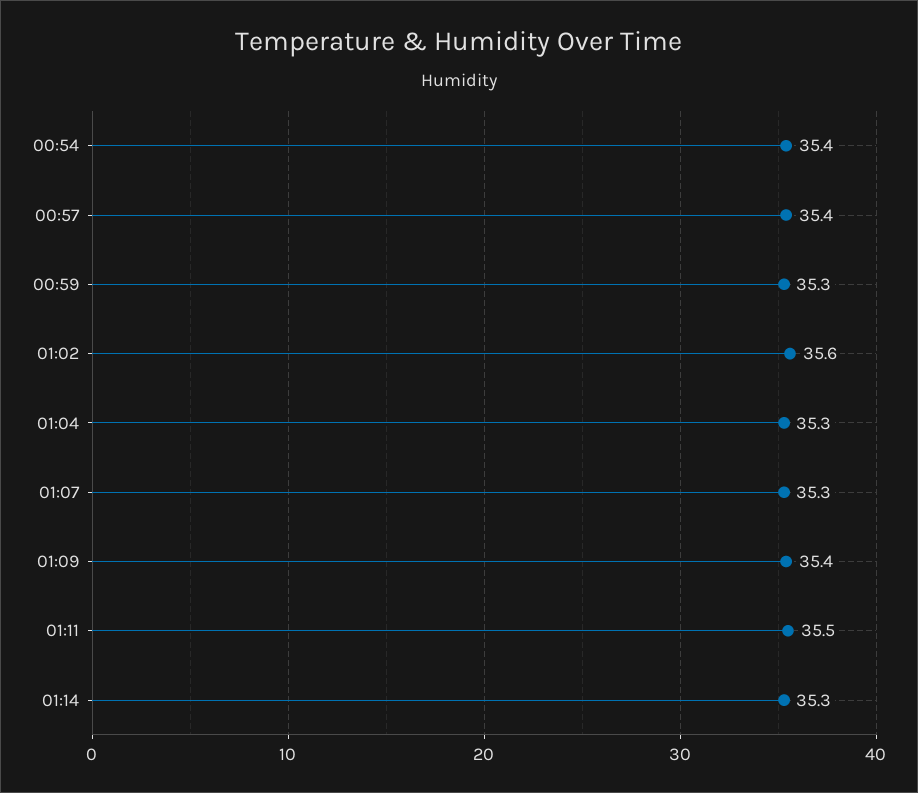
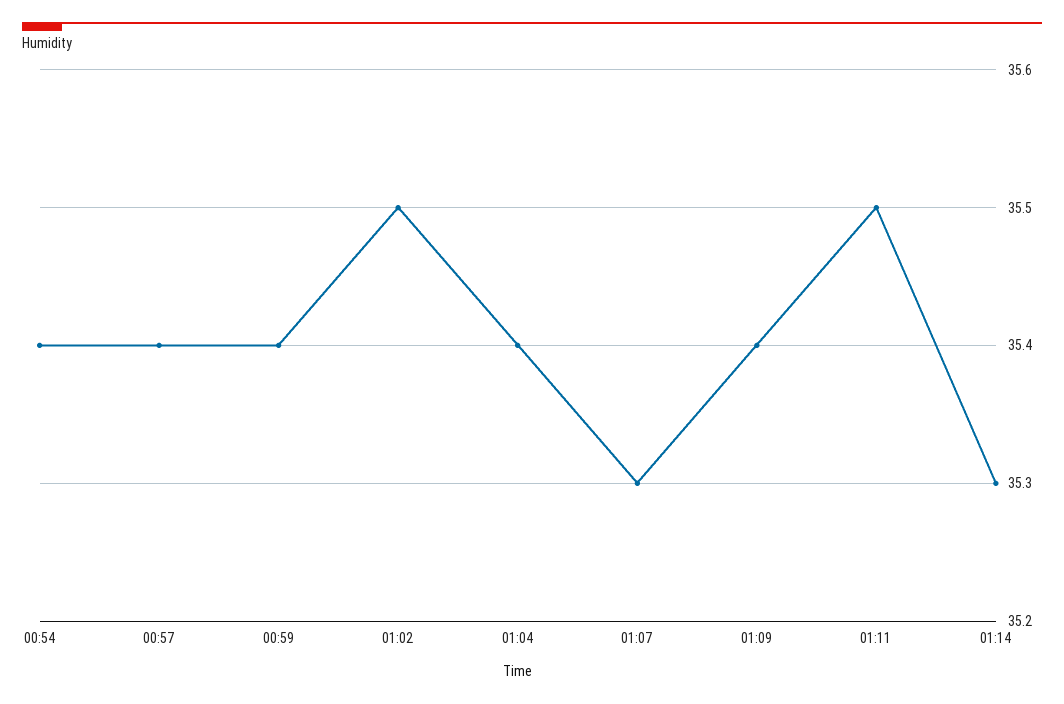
00:59: 35.3 -> 35.4
01:02: 35.6 -> 35.5
01:04: 35.3 -> 35.4

